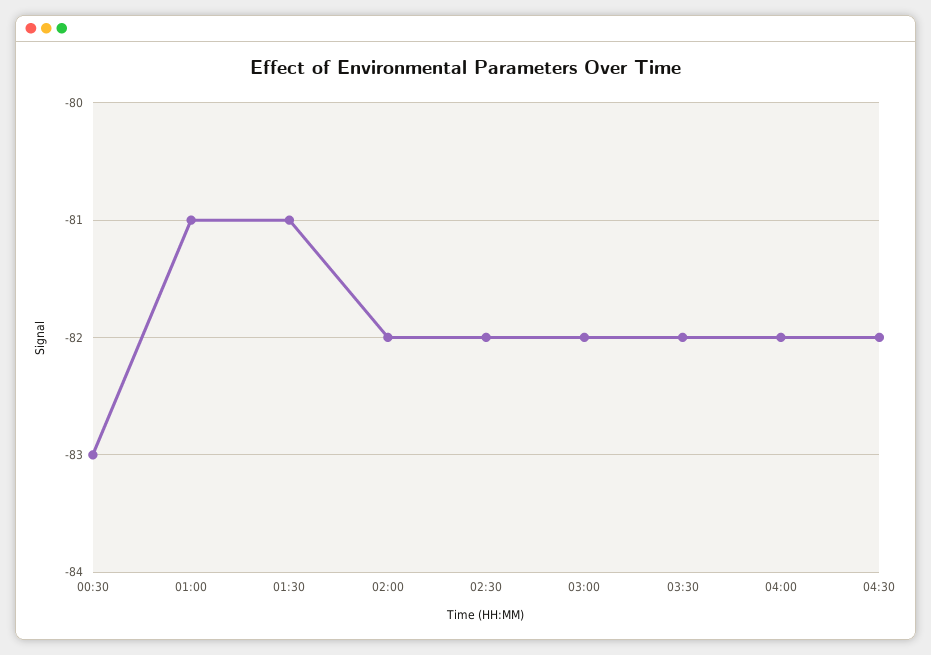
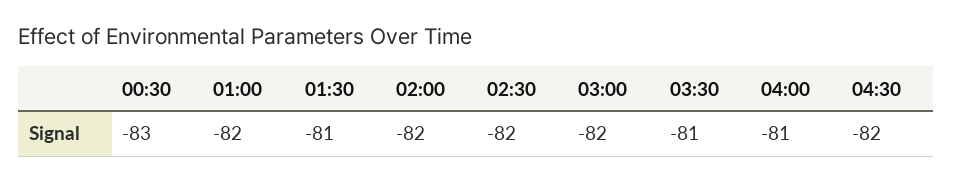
01:00: -81 -> -82
03:30: -82 -> -81
04:00: -82 -> -81

